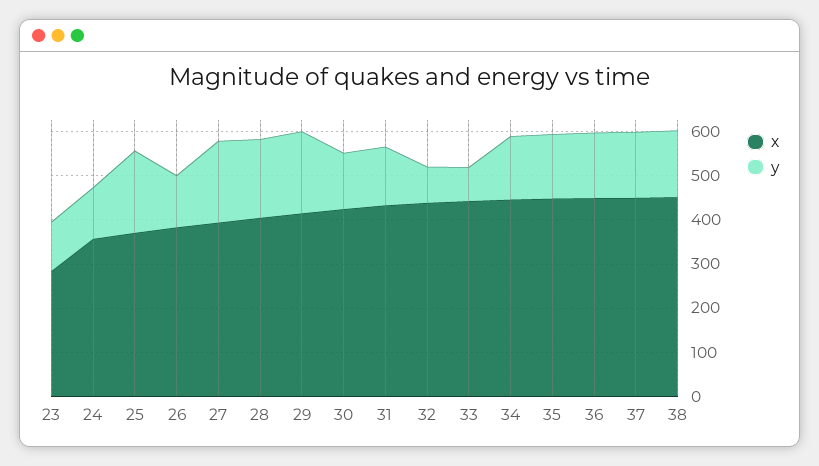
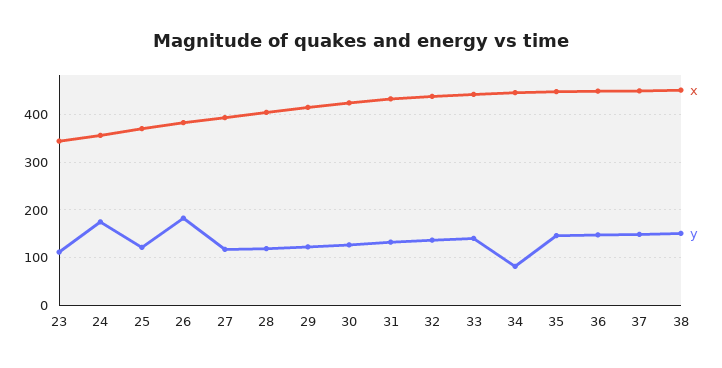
x, 23: 280 -> 340
y, 24: 120 -> 180
y, 25: 180 -> 120
y, 26: 120 -> 180
y, 27: 180 -> 120
y, 28: 180 -> 120
y, 29: 180 -> 120
y, 32: 80 -> 140
y, 33: 80 -> 140
y, 34: 140 -> 80

